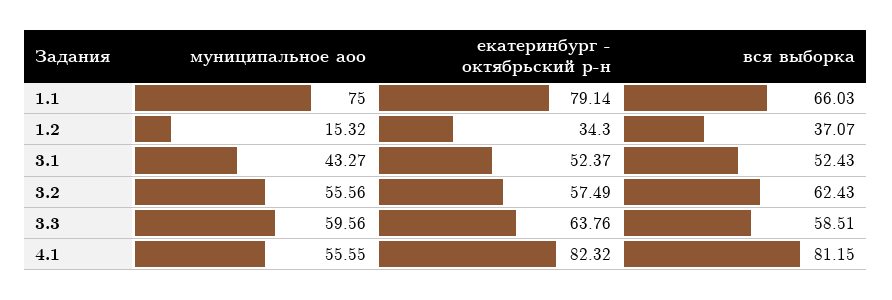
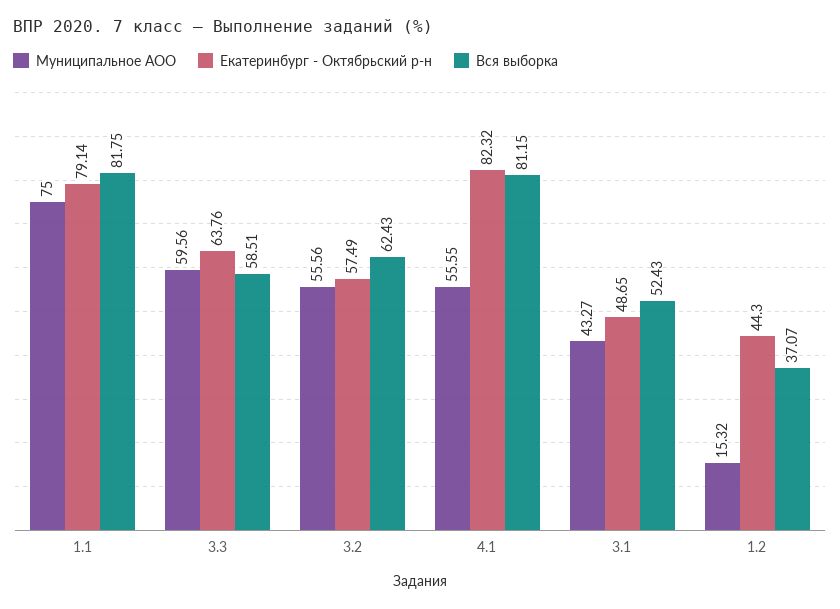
вся выборка, 1.1: 66.03 -> 81.75
екатеринбург - октябрьский р-н, 1.2: 34.3 -> 44.3
екатеринбург - октябрьский р-н, 3.1: 52.37 -> 48.65

